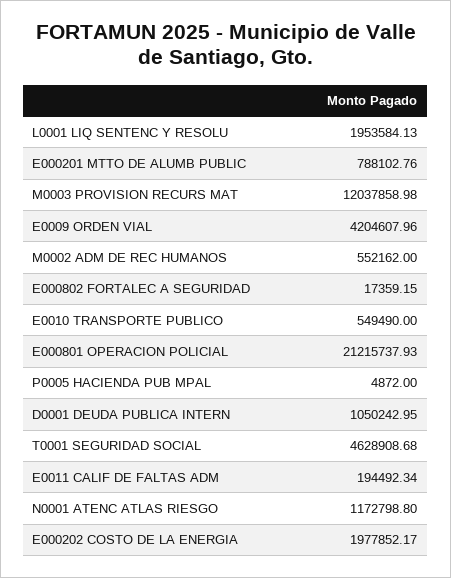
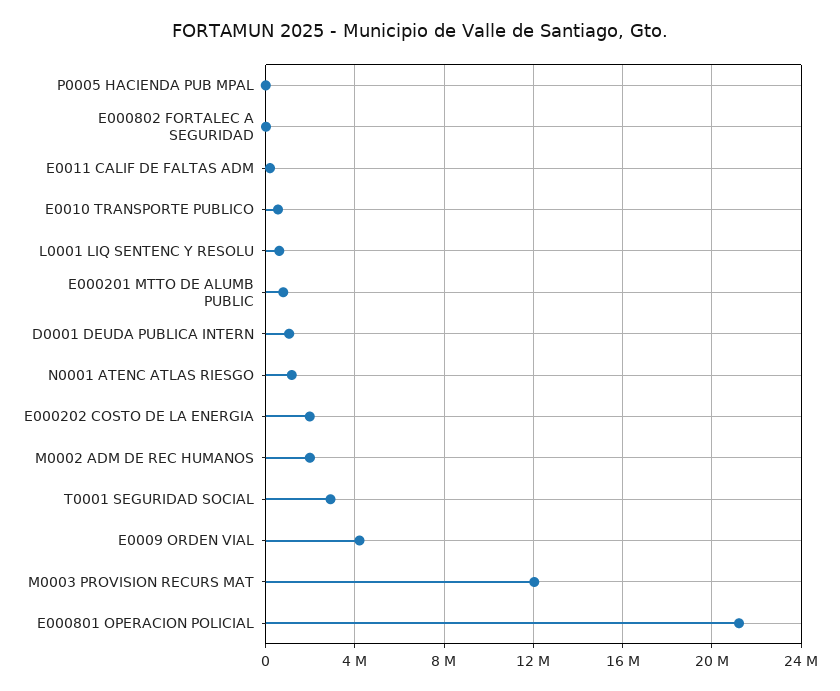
L0001 LIQ SENTENC Y RESOLU: 1953584.13 -> 500000
M0002 ADM DE REC HUMANOS: 552162 -> 2000000
T0001 SEGURIDAD SOCIAL: 4628908.68 -> 3000000

